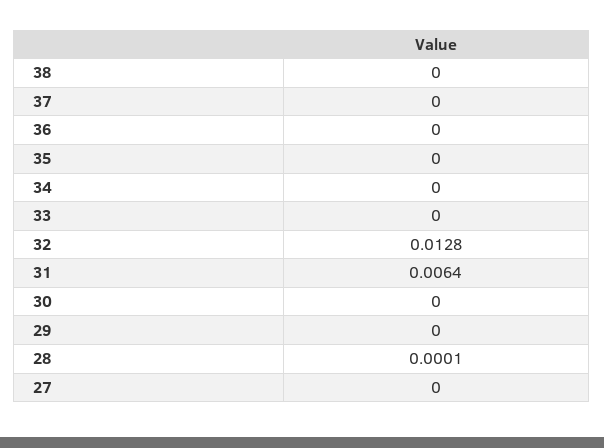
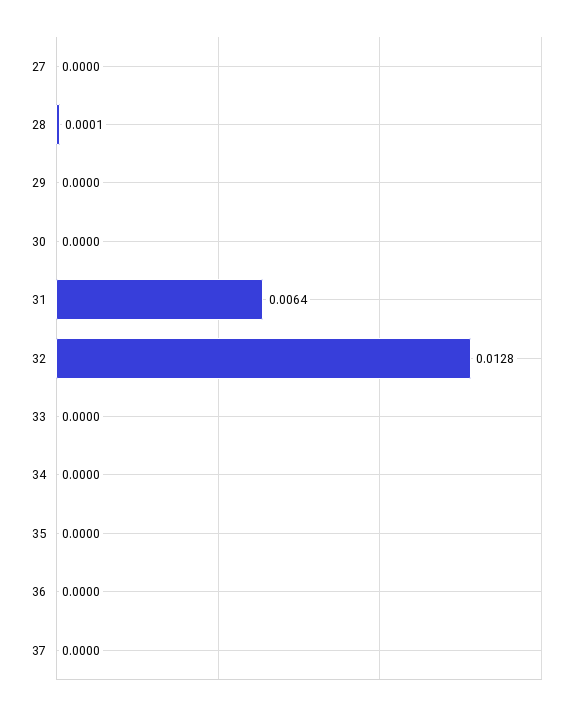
38: 0 -> none

